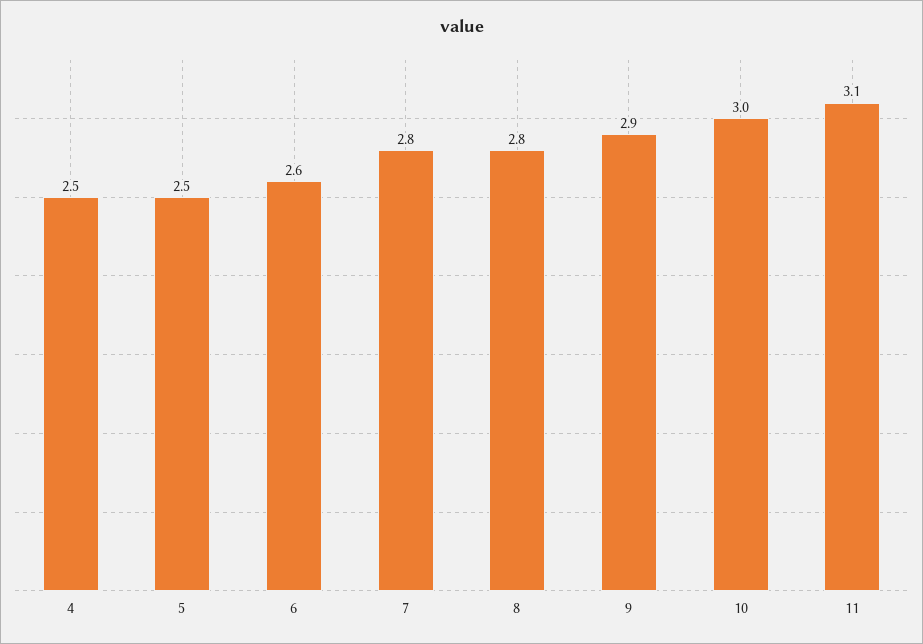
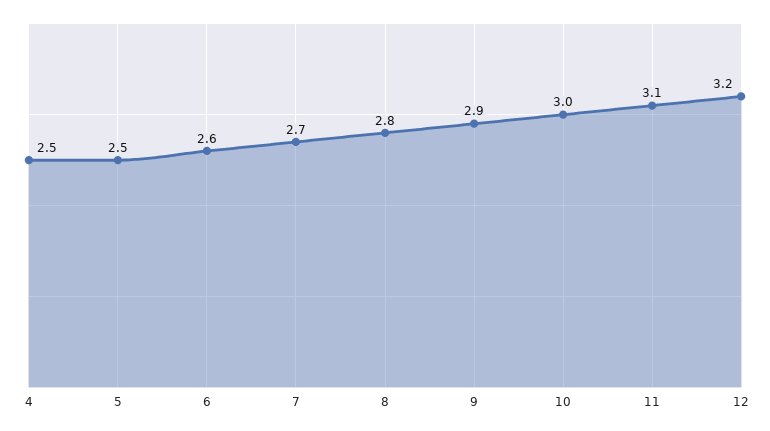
7: 2.8 -> 2.7
12: none -> 3.2

